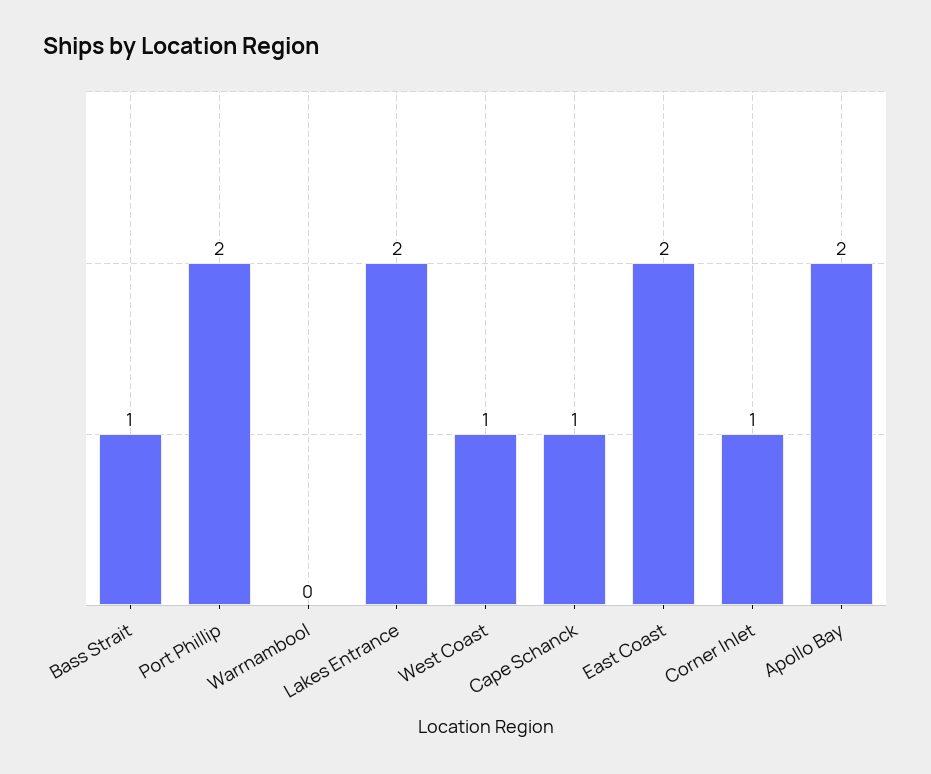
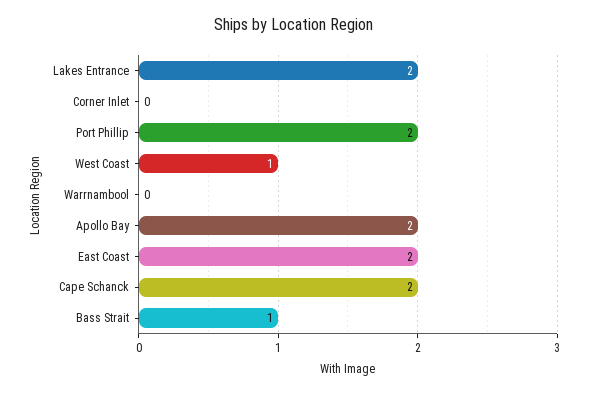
Cape Schanck: 1 -> 2
Corner Inlet: 1 -> 0

